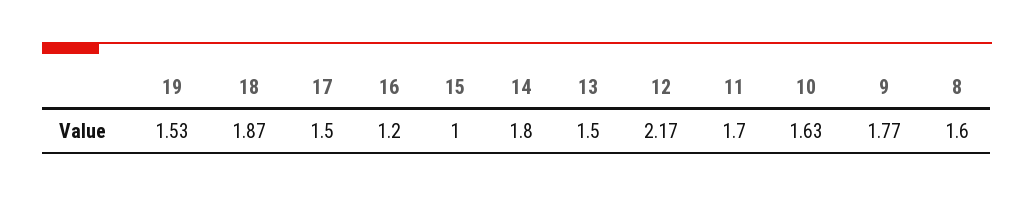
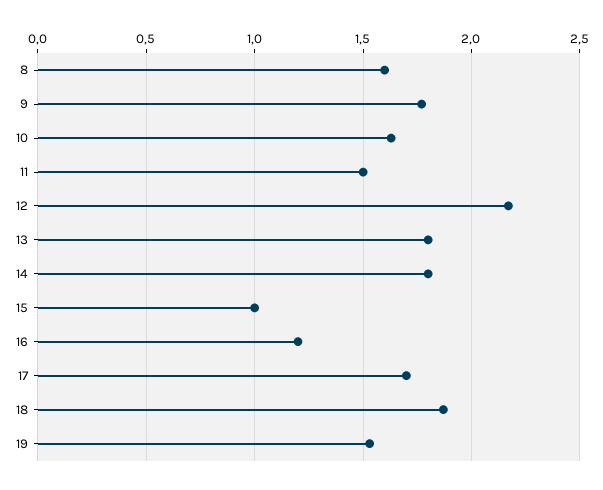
17: 1.5 -> 1.7
13: 1.5 -> 1.8
11: 1.7 -> 1.5

